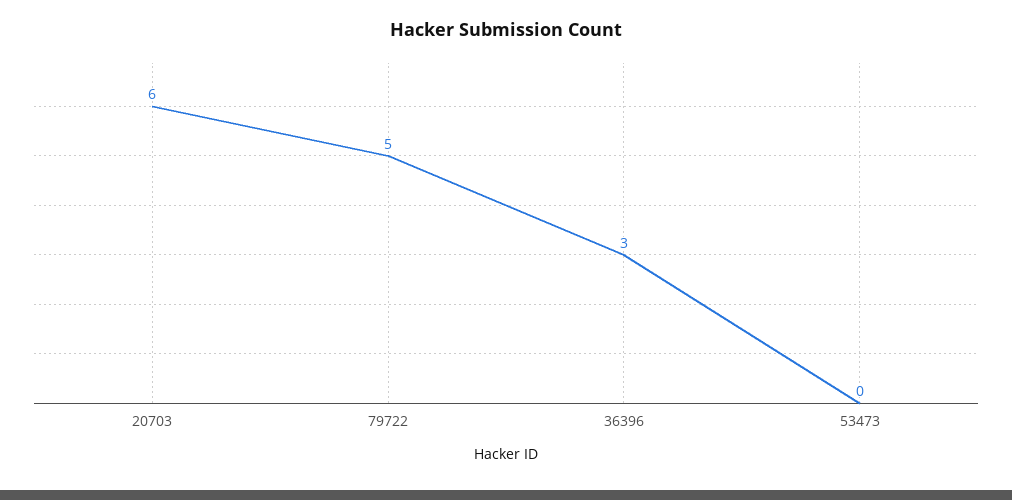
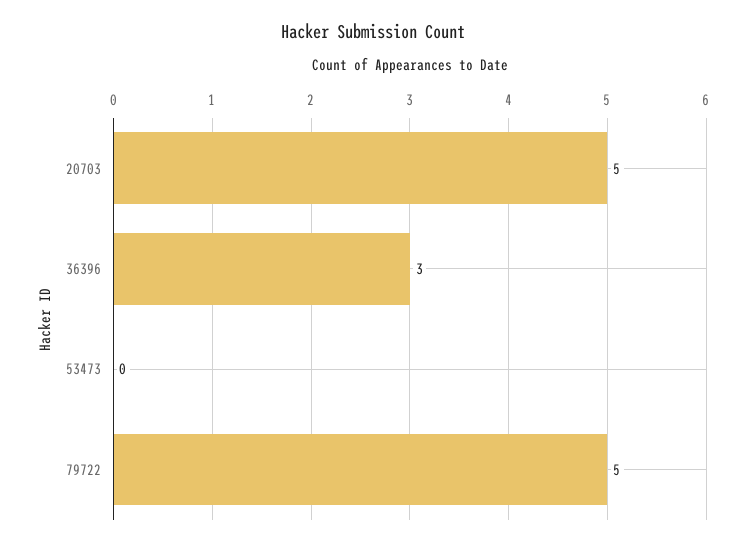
20703: 6 -> 5

